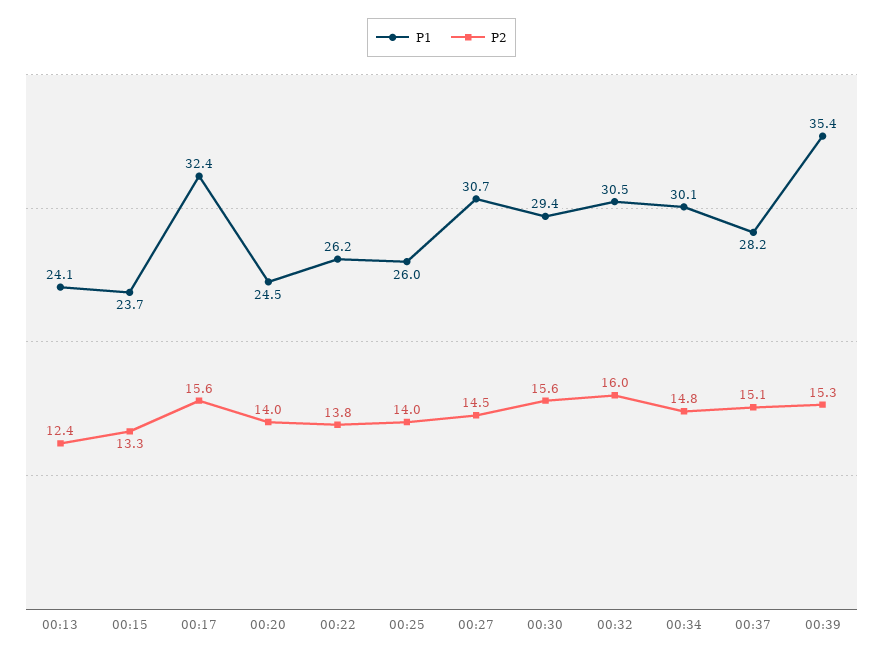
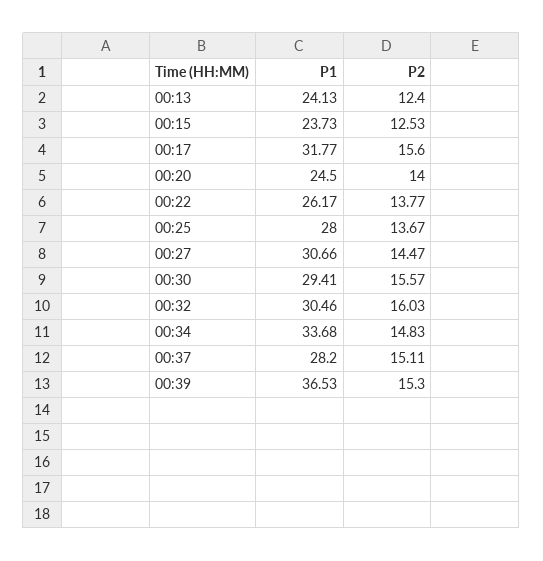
P2, 00:15: 13.3 -> 12.53
P1, 00:17: 32.4 -> 31.77
P1, 00:25: 26 -> 28
P2, 00:25: 14 -> 13.67
P1, 00:34: 30.1 -> 33.68
P1, 00:39: 35.4 -> 36.53

